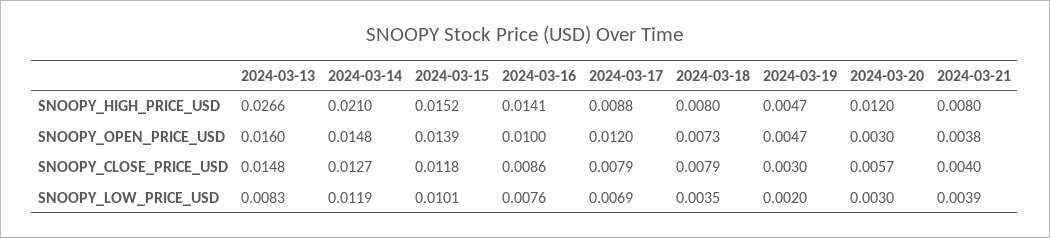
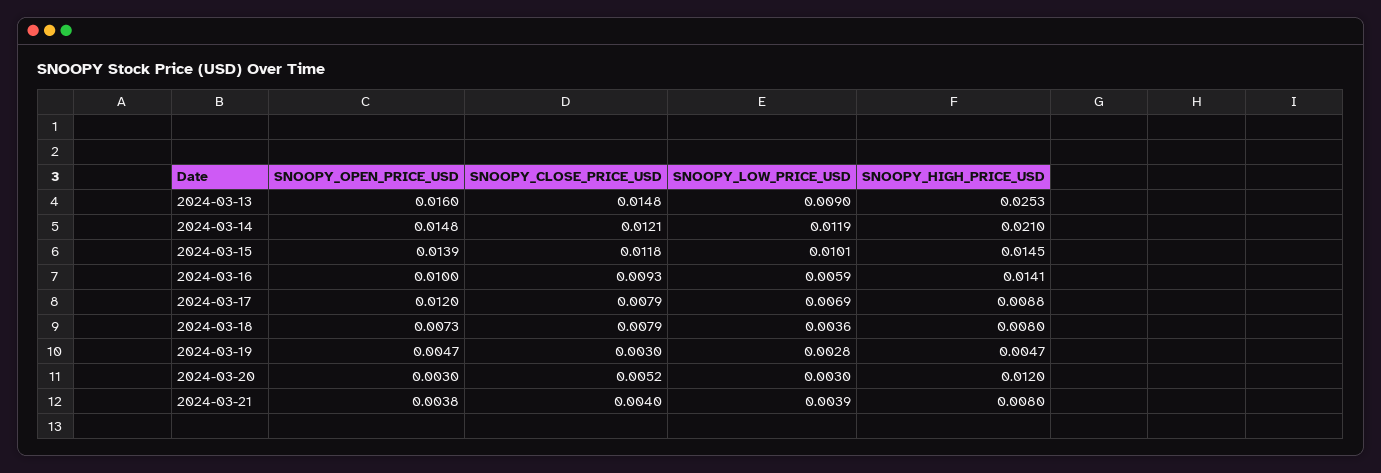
2024-03-13, SNOOPY_HIGH_PRICE_USD: 0.0266 -> 0.0253
2024-03-15, SNOOPY_HIGH_PRICE_USD: 0.0152 -> 0.0145
2024-03-14, SNOOPY_CLOSE_PRICE_USD: 0.0127 -> 0.0121
2024-03-16, SNOOPY_CLOSE_PRICE_USD: 0.0086 -> 0.0093
2024-03-20, SNOOPY_CLOSE_PRICE_USD: 0.0057 -> 0.0052
2024-03-13, SNOOPY_LOW_PRICE_USD: 0.0083 -> 0.009
2024-03-16, SNOOPY_LOW_PRICE_USD: 0.0076 -> 0.0059
2024-03-18, SNOOPY_LOW_PRICE_USD: 0.0035 -> 0.0036
2024-03-19, SNOOPY_LOW_PRICE_USD: 0.002 -> 0.0028

